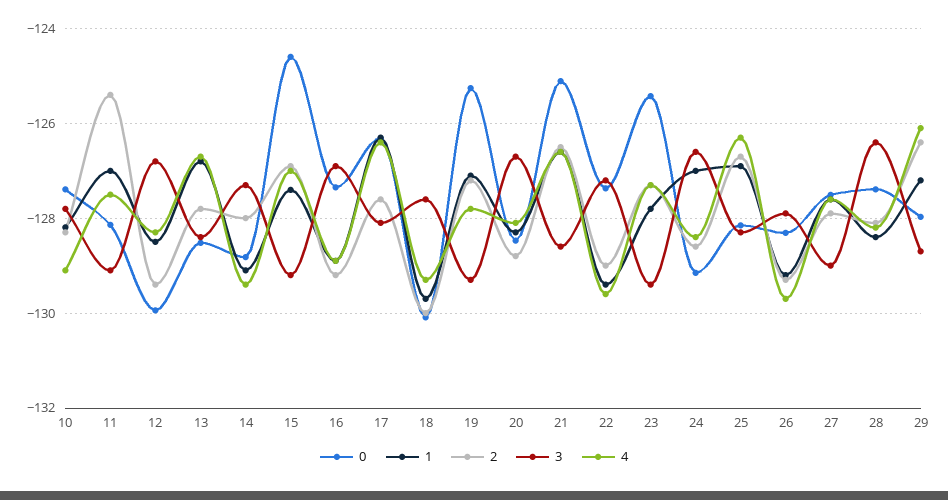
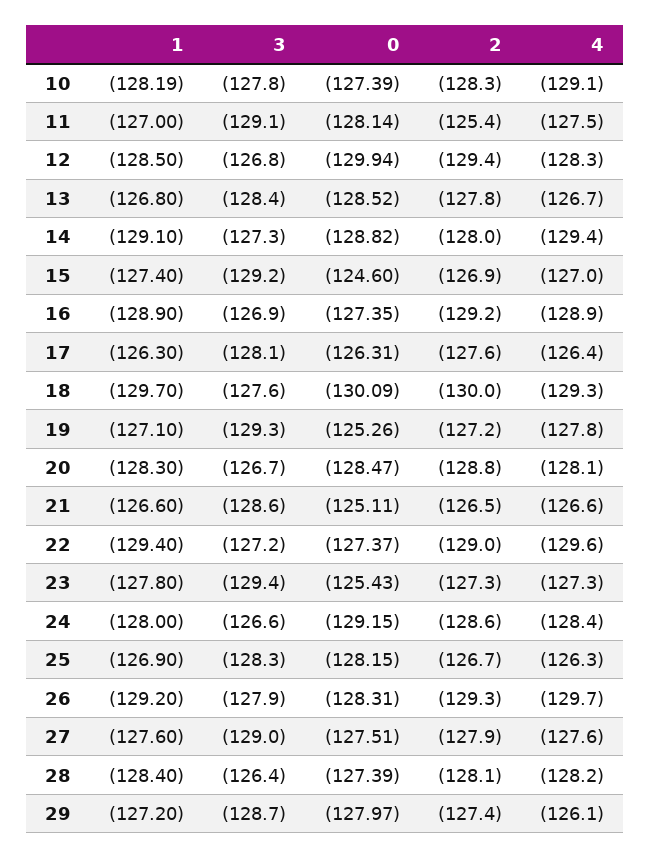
1, 24: -127 -> -128
2, 29: -126.4 -> -127.4

